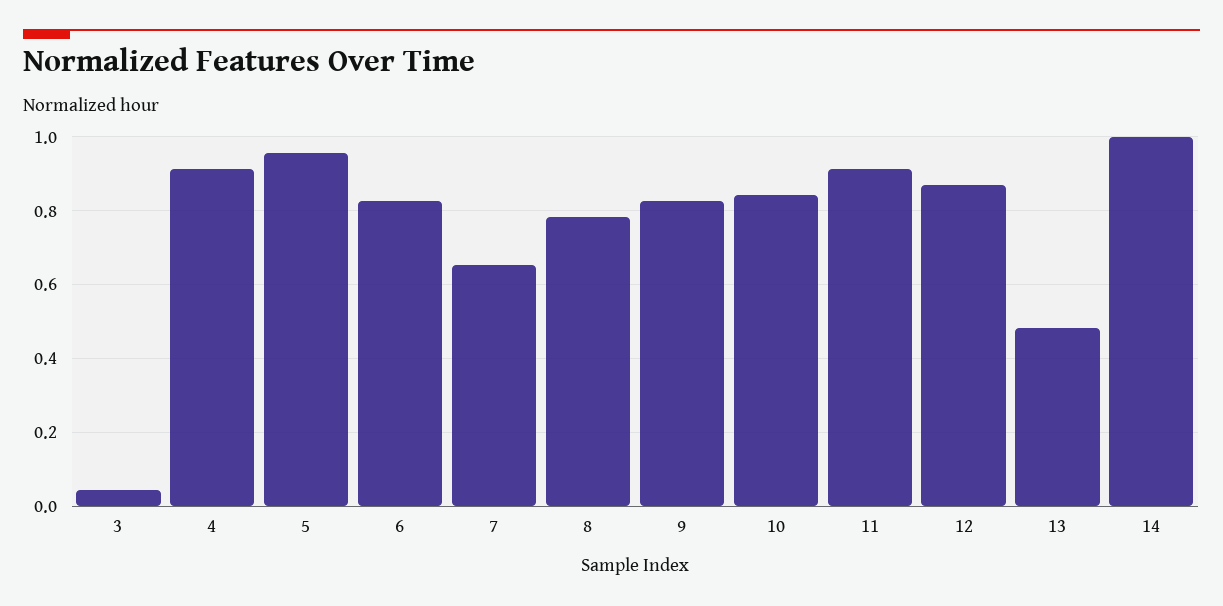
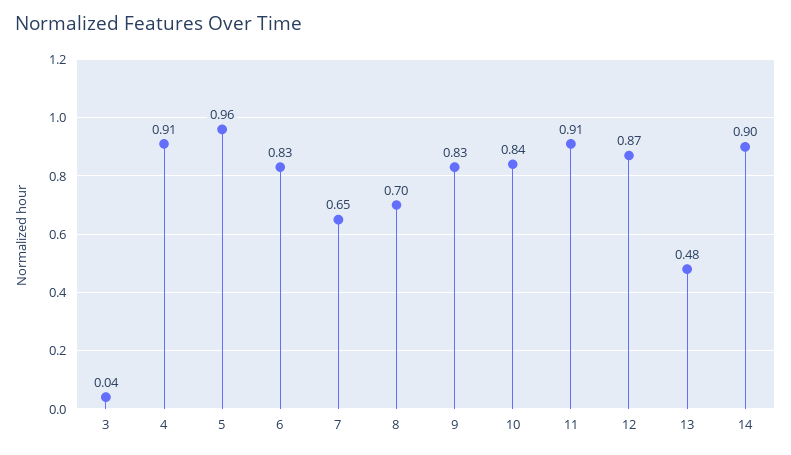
8: 0.78 -> 0.7
14: 1 -> 0.9

